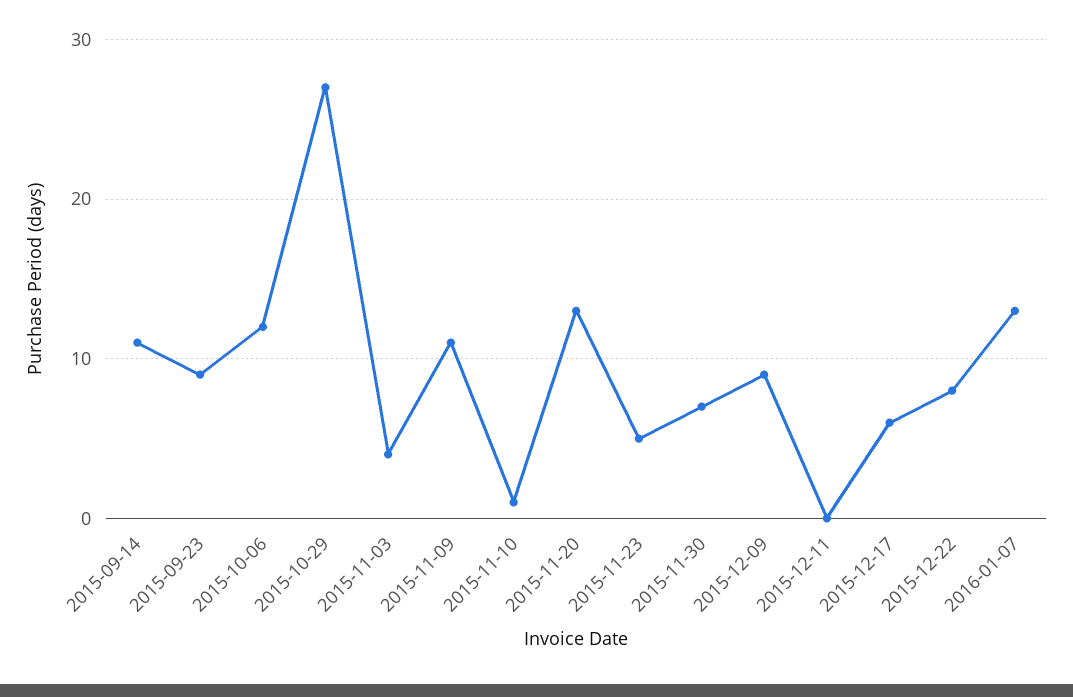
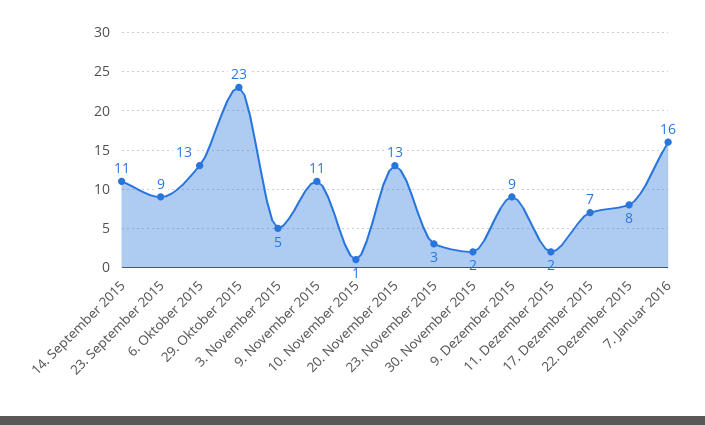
2015-10-06: 12 -> 13
2015-10-29: 27 -> 23
2015-11-03: 4 -> 5
2015-11-23: 5 -> 3
2015-11-30: 7 -> 2
2015-12-11: 0 -> 2
2015-12-17: 6 -> 7
2016-01-07: 13 -> 16

